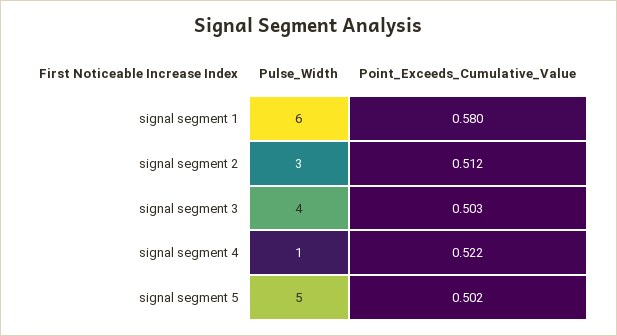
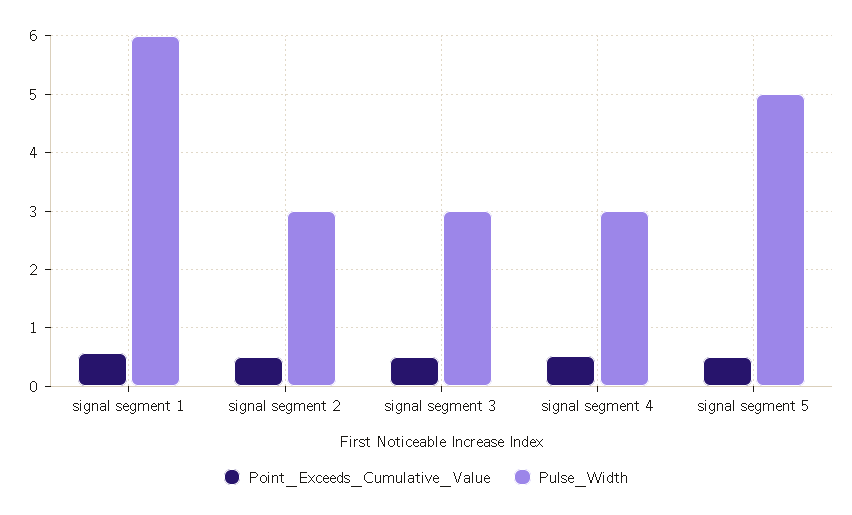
Pulse_Width, signal segment 3: 4 -> 3
Pulse_Width, signal segment 4: 1 -> 3

